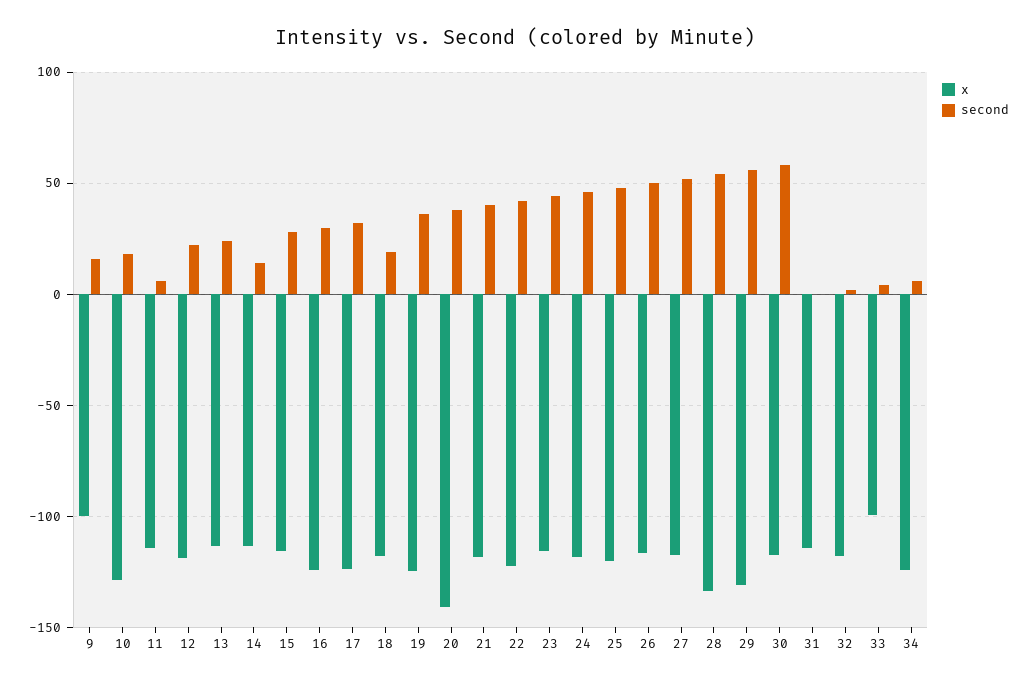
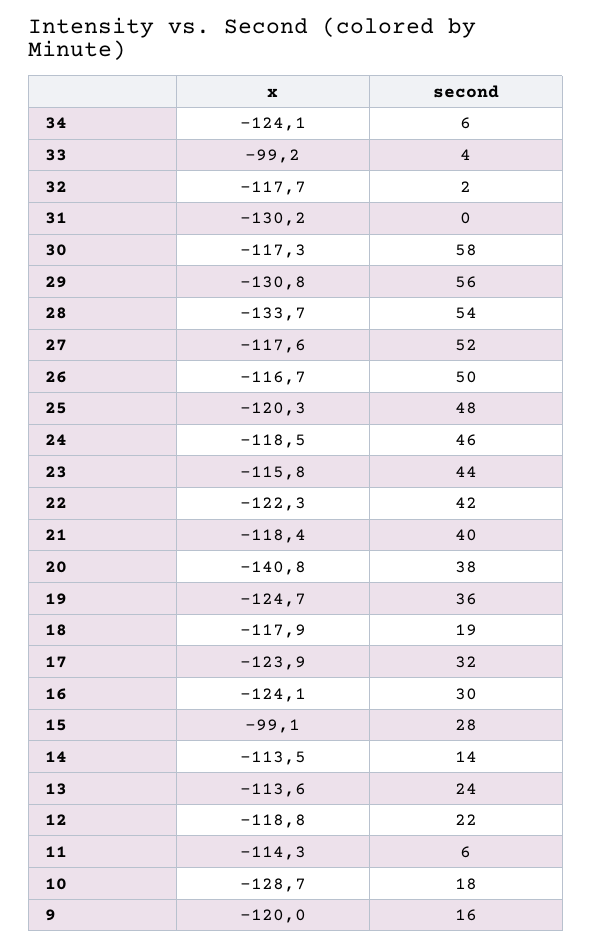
x, 9: -100 -> -120
x, 15: -115 -> -99.1
x, 31: -115 -> -130.2

